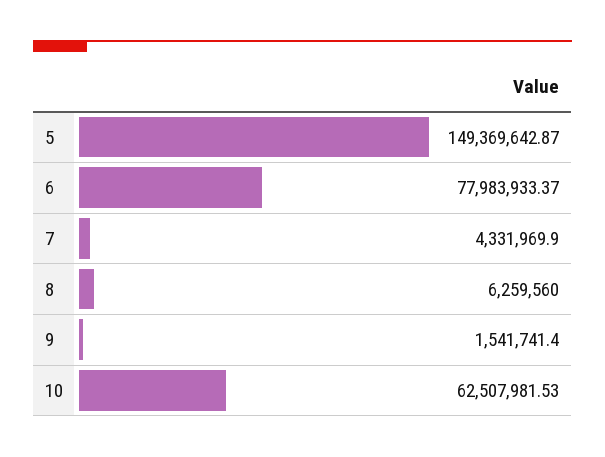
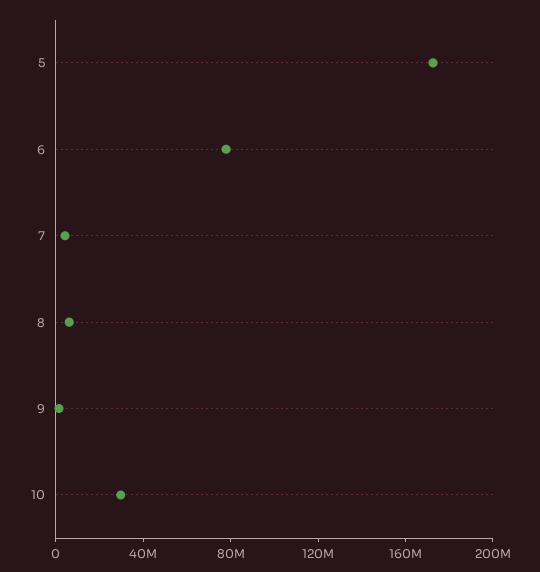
5: 149369642.87 -> 170000000
10: 62507981.53 -> 30000000

